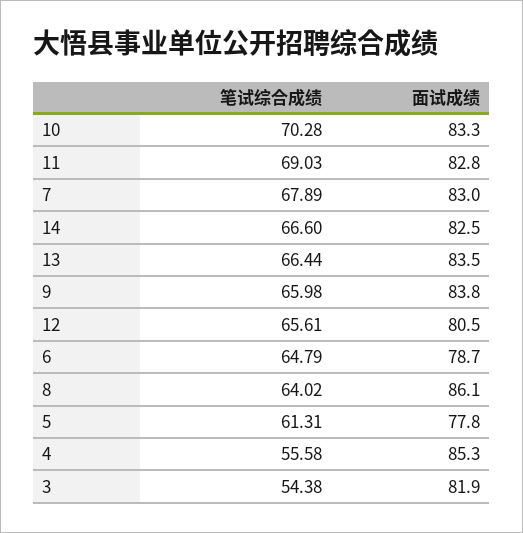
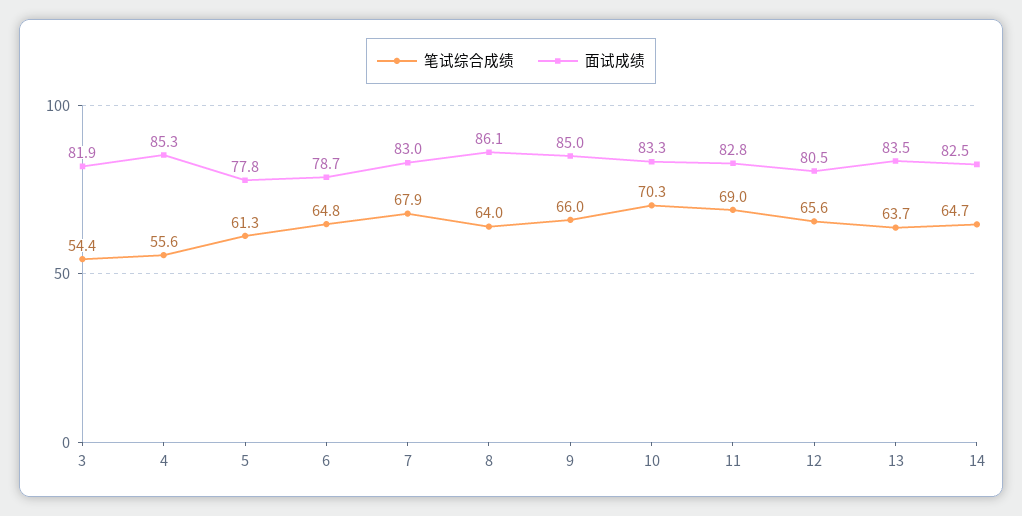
笔试综合成绩, 14: 66.6 -> 64.7
笔试综合成绩, 13: 66.44 -> 63.7
面试成绩, 9: 83.8 -> 85

